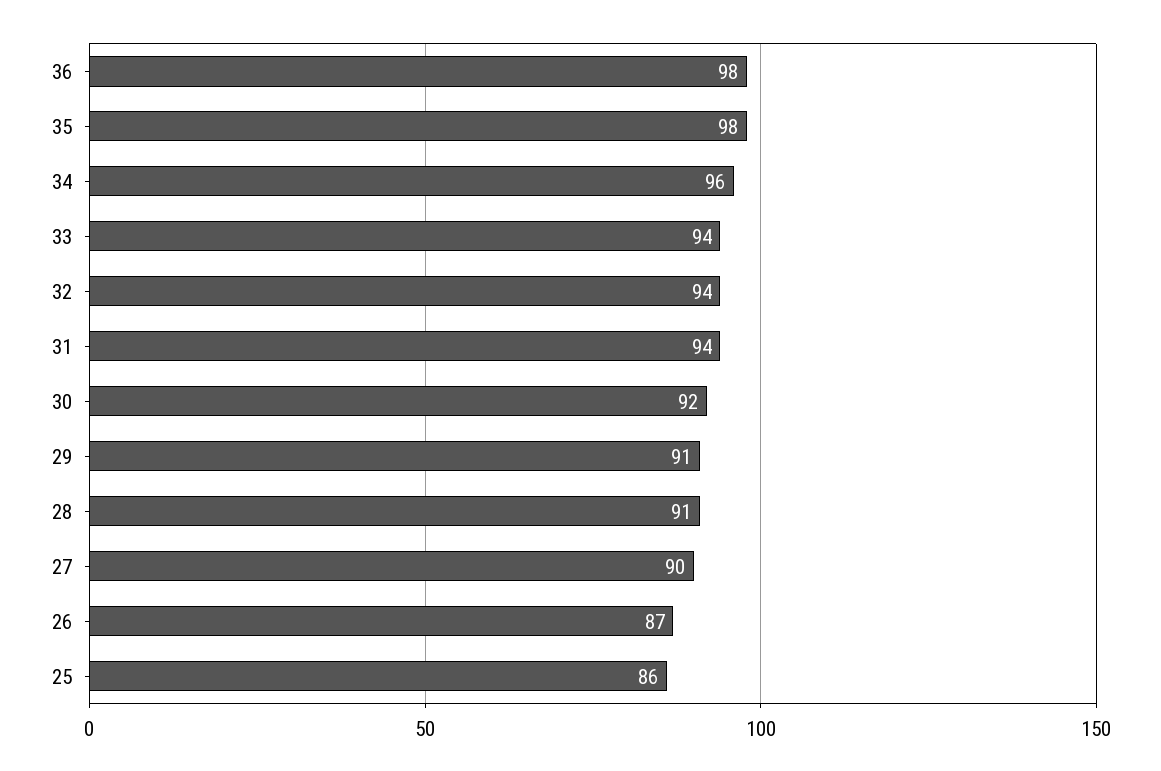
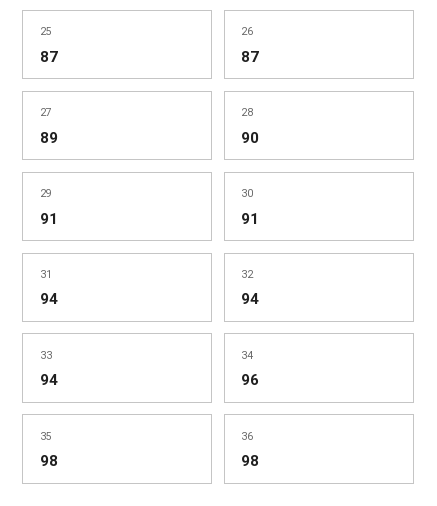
30: 92 -> 91
28: 91 -> 90
27: 90 -> 89
25: 86 -> 87

